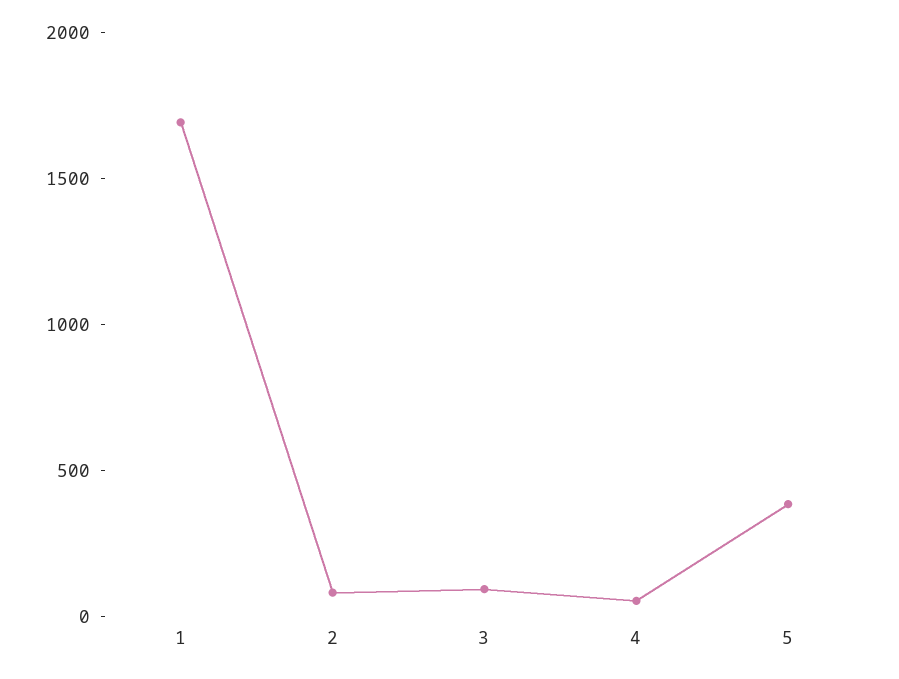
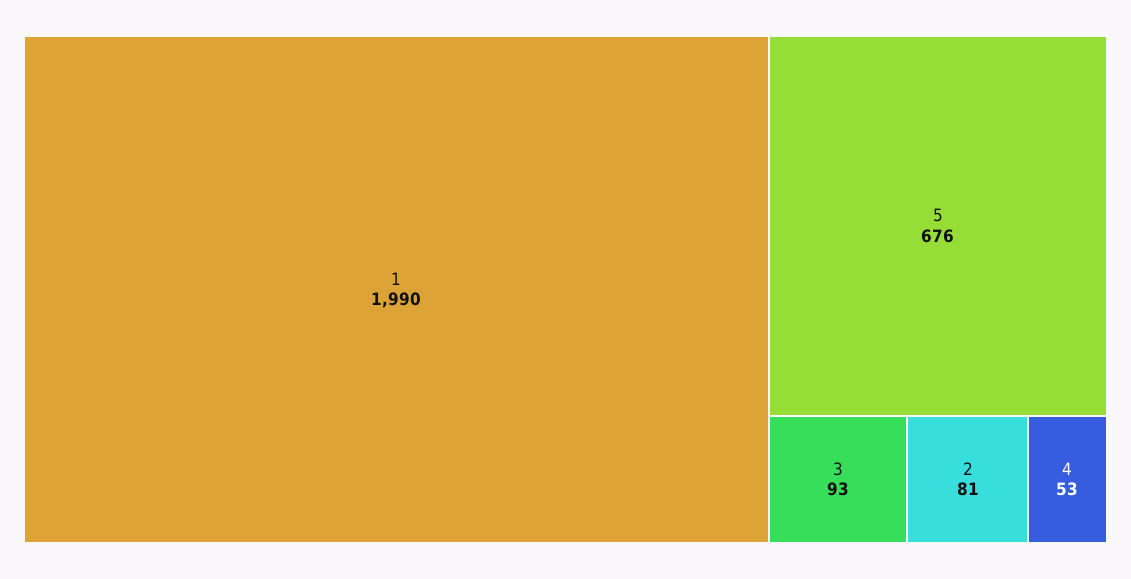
1: 1700 -> 1990
5: 400 -> 676

